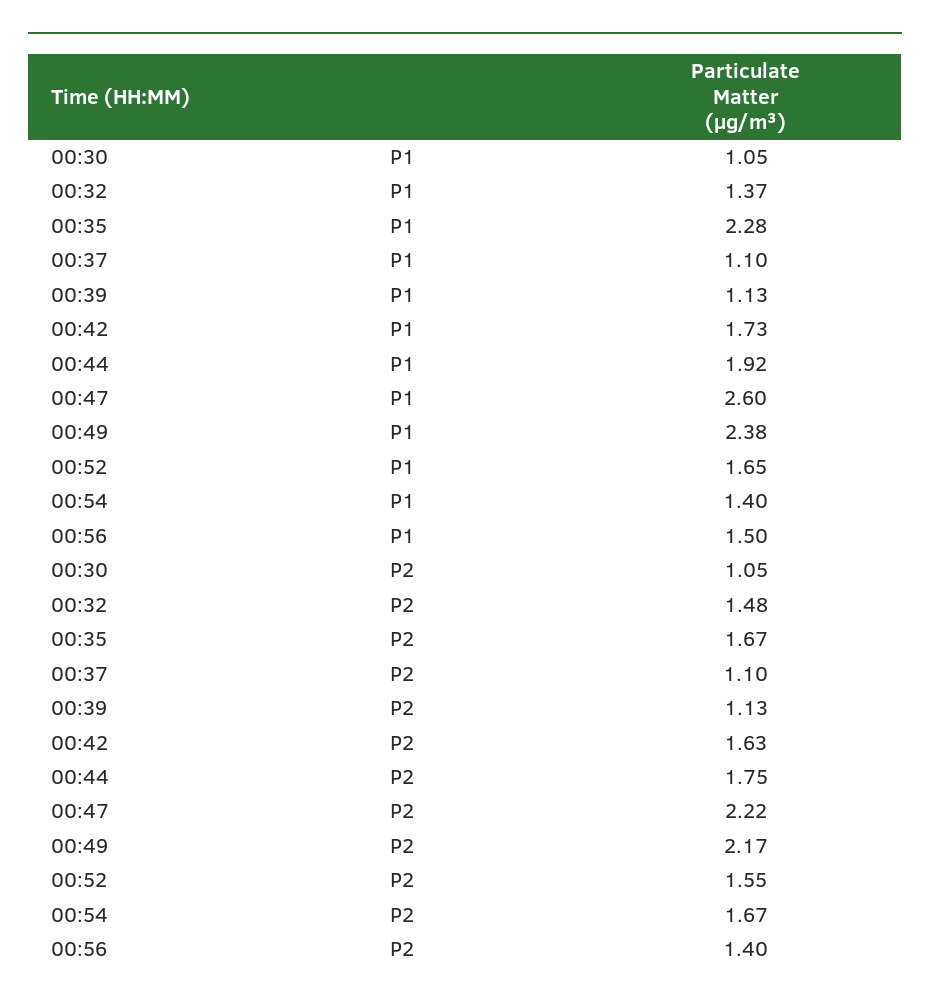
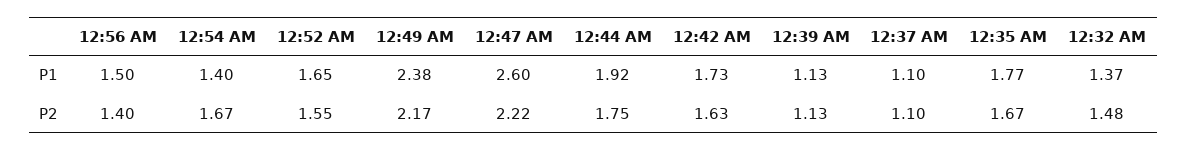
00:30, P1: 1.05 -> none
00:35, P1: 2.28 -> 1.77
00:30, P2: 1.05 -> none

